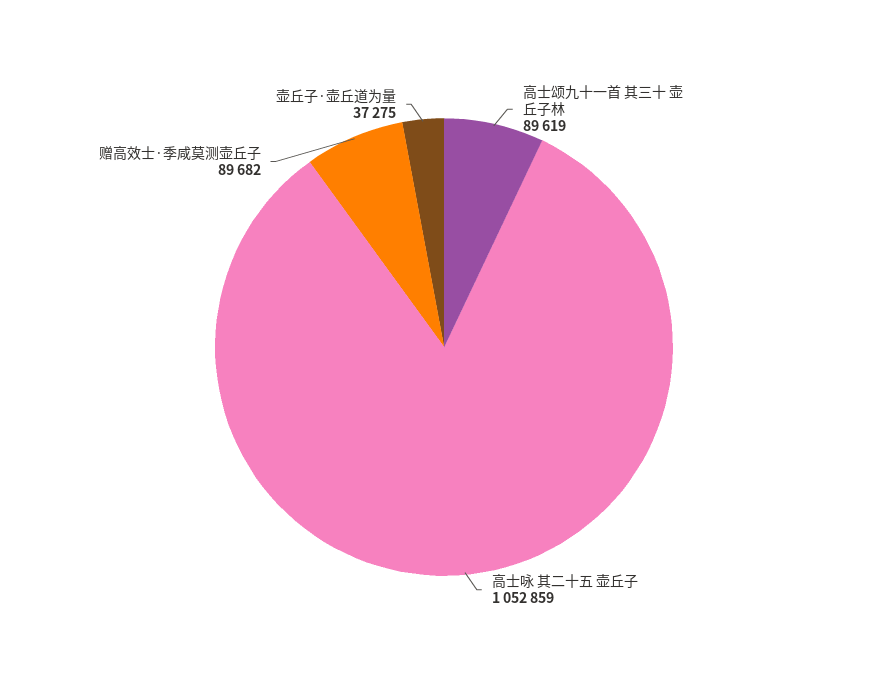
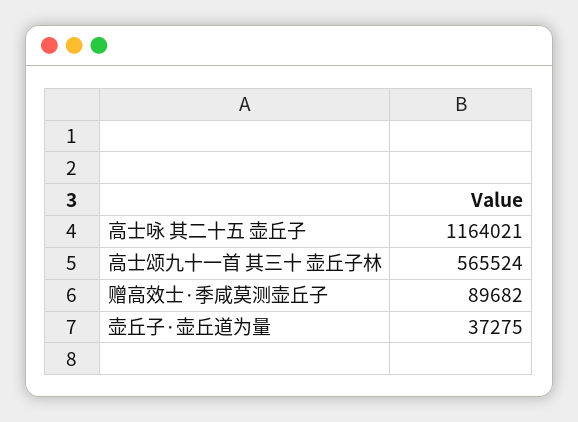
高士颂九十一首 其三十 壶丘子林: 89619 -> 565524
高士咏 其二十五 壶丘子: 1052859 -> 1164021

